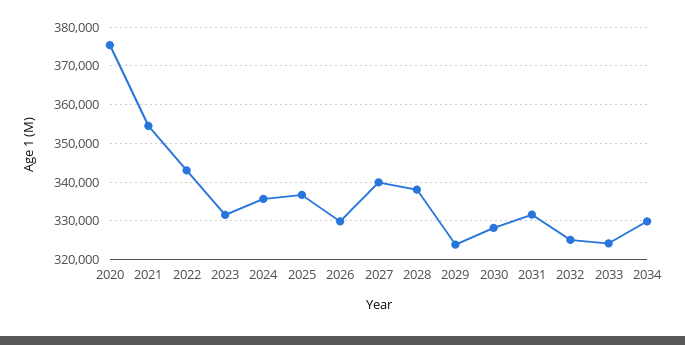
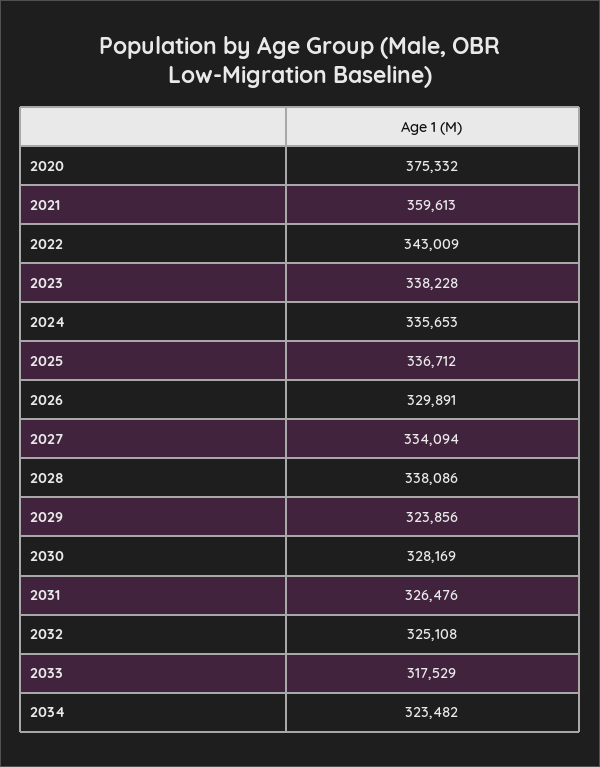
2021: 354000 -> 359613
2023: 332000 -> 338228
2027: 340000 -> 334094
2031: 332000 -> 326476
2033: 324000 -> 317529
2034: 330000 -> 323482

